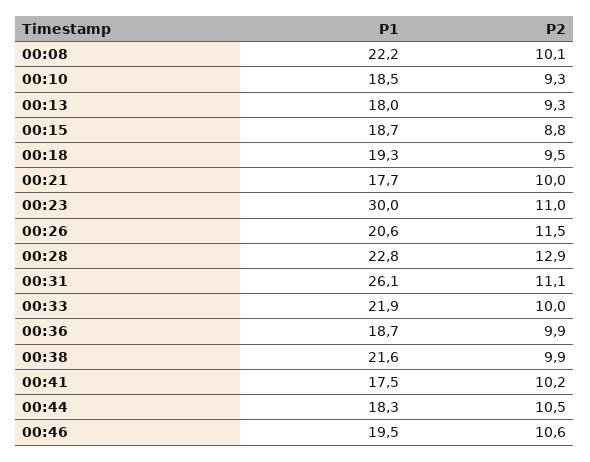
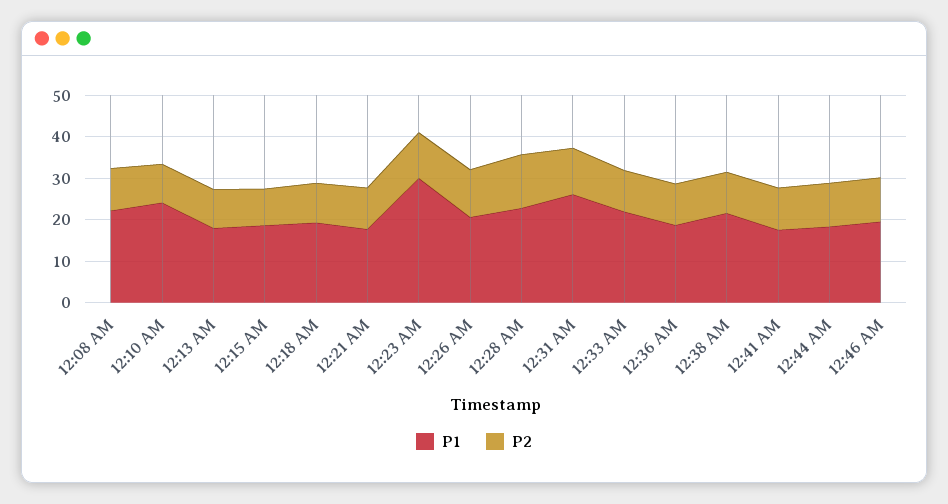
P1, 00:10: 18.5 -> 24

